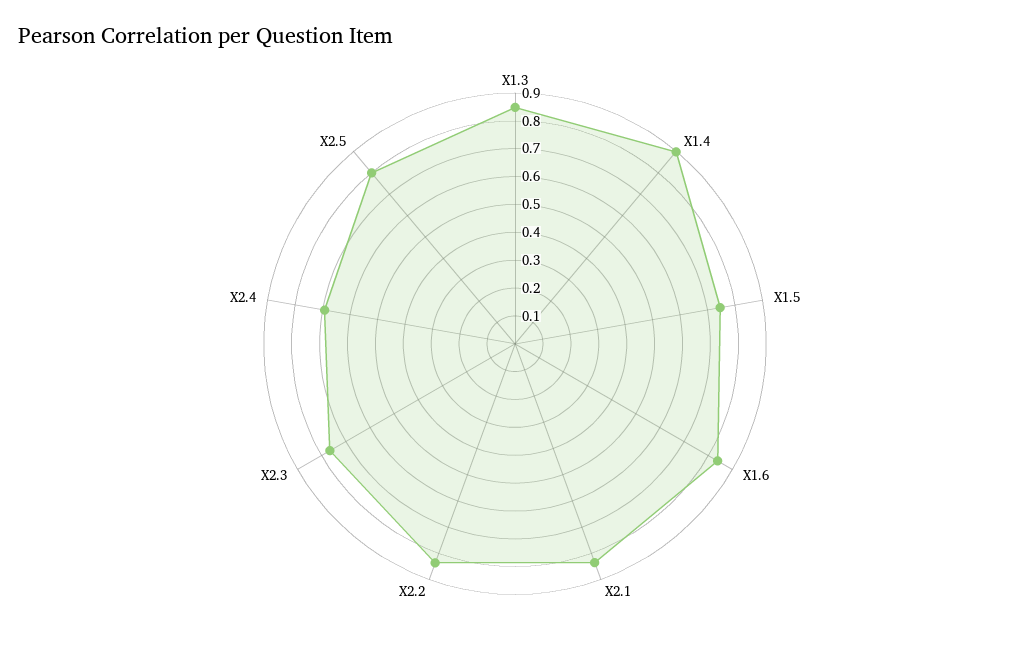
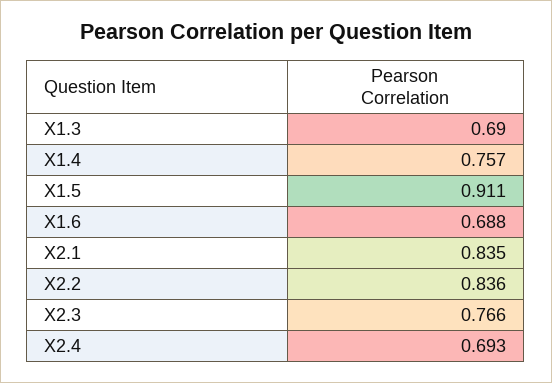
X1.3: 0.85 -> 0.69
X1.4: 0.9 -> 0.757
X1.5: 0.75 -> 0.911
X1.6: 0.85 -> 0.688
X2.5: 0.8 -> none

